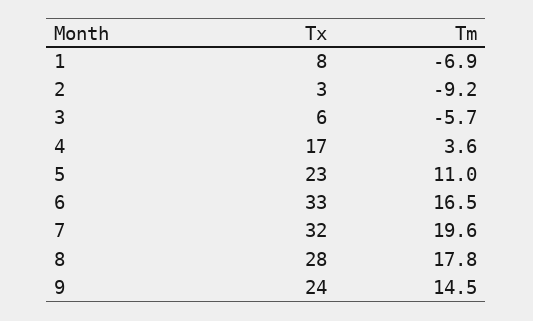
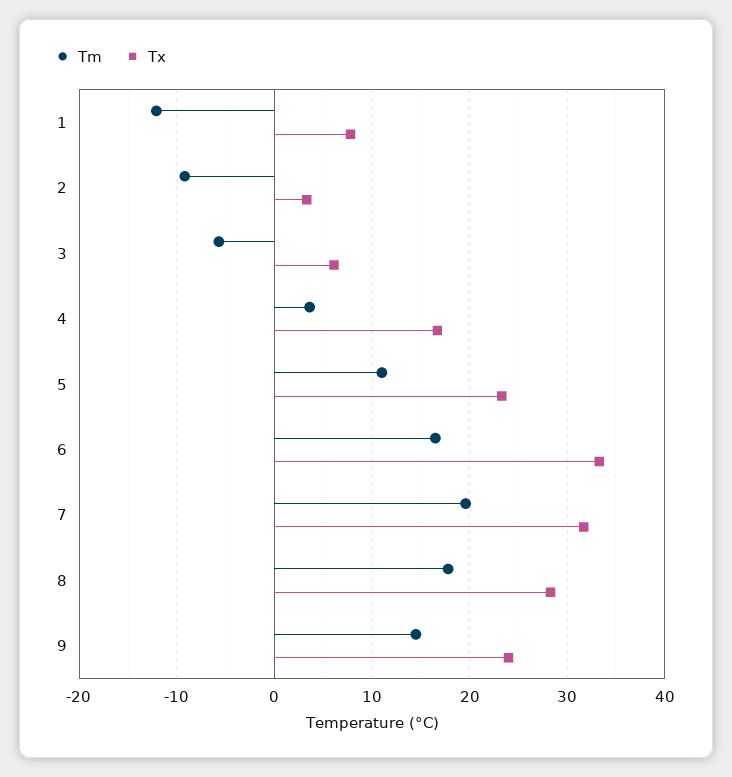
Tm, 1: -6.9 -> -12

